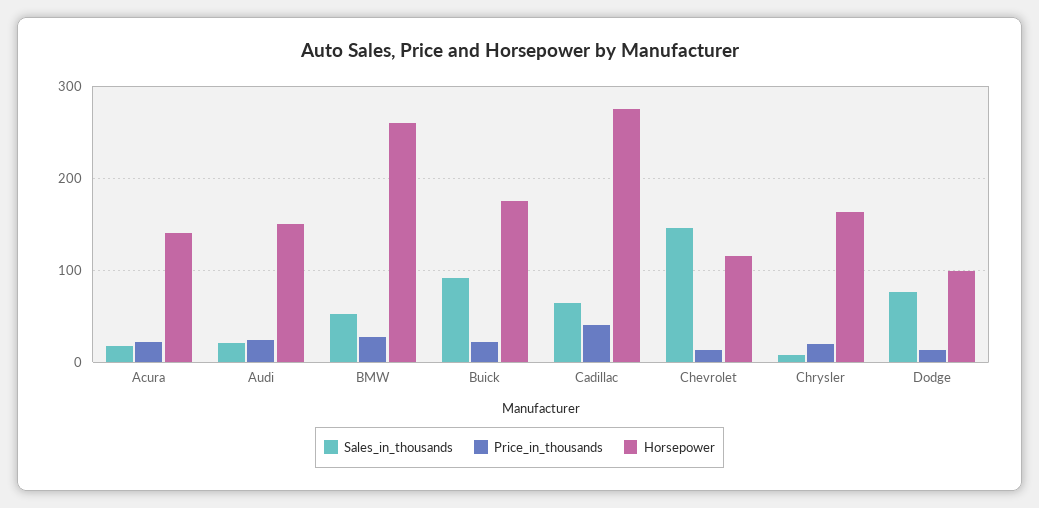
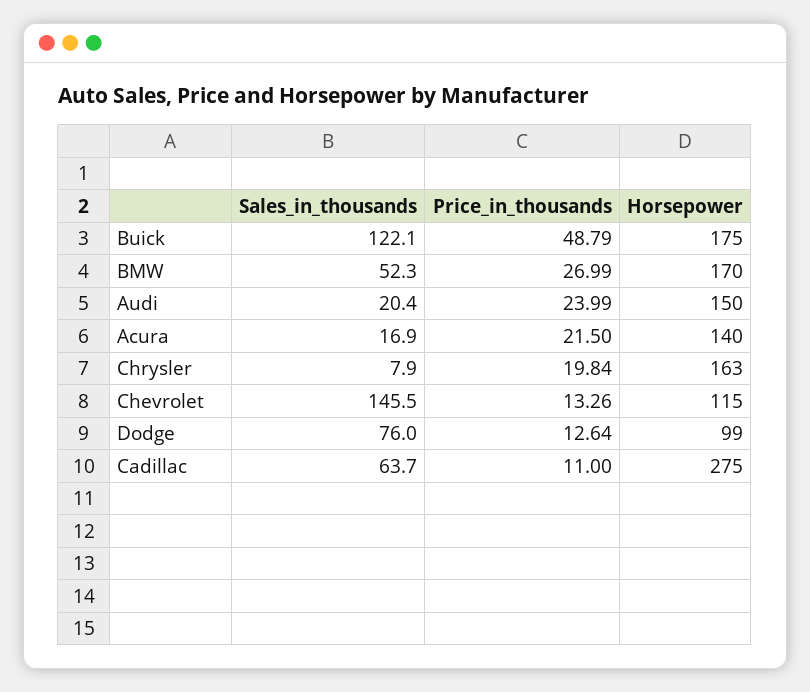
Horsepower, BMW: 260 -> 170
Sales_in_thousands, Buick: 90 -> 122.1
Price_in_thousands, Buick: 20 -> 48.79
Price_in_thousands, Cadillac: 40 -> 11

